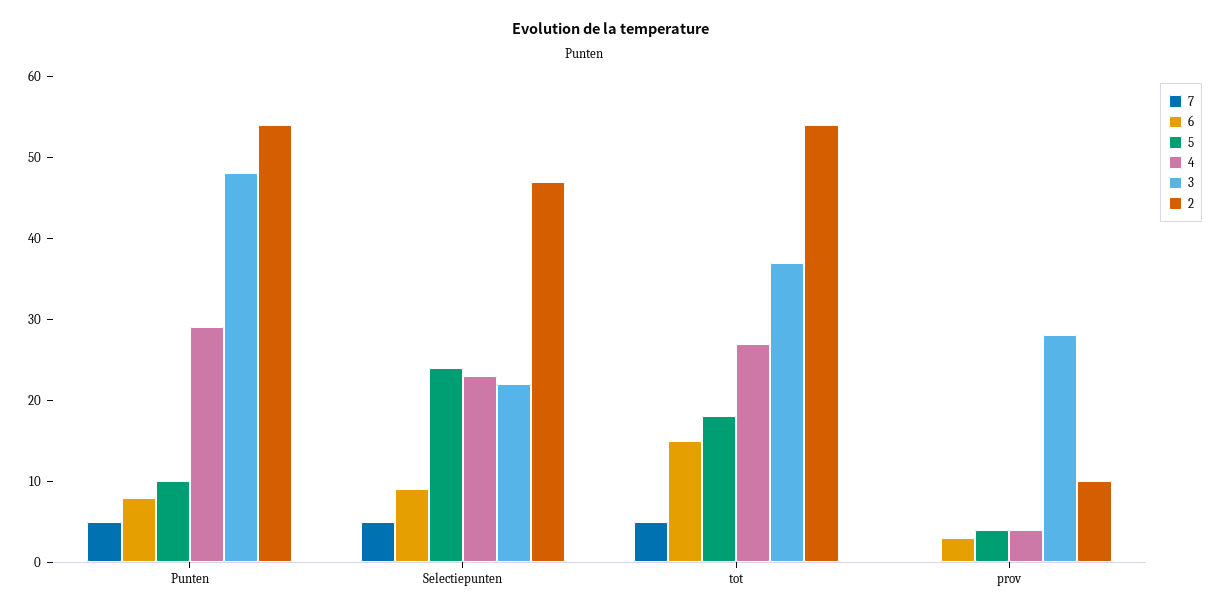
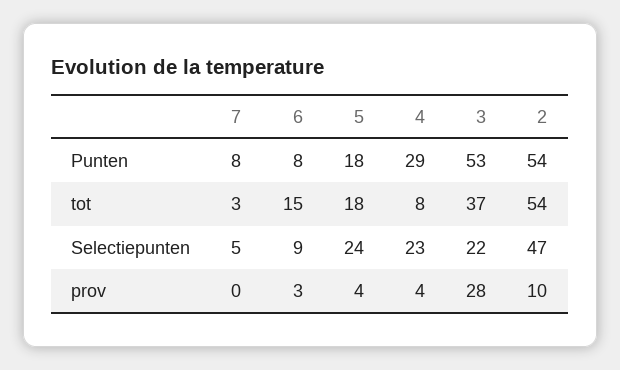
7, Punten: 5 -> 8
5, Punten: 10 -> 18
3, Punten: 48 -> 53
7, tot: 5 -> 3
4, tot: 27 -> 8

